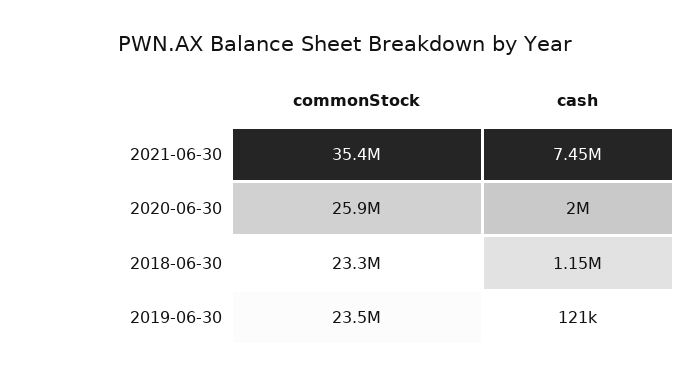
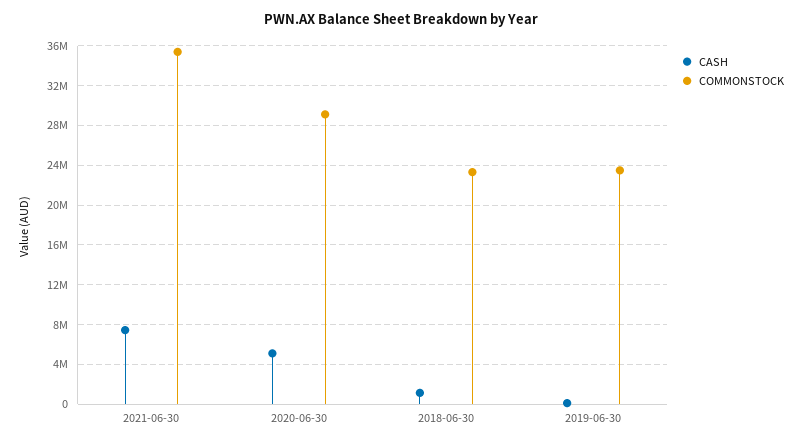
commonStock, 2020-06-30: 25900000 -> 29000000
cash, 2020-06-30: 2000000 -> 5000000

